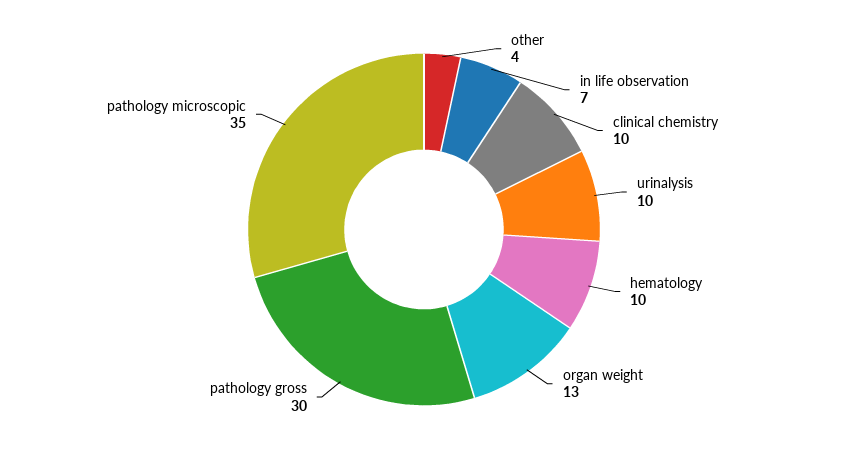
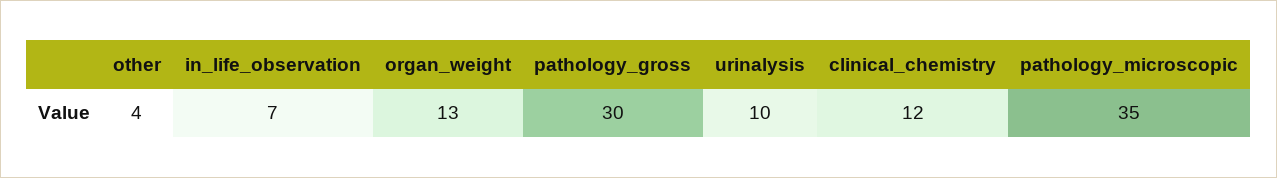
clinical chemistry: 10 -> 12
hematology: 10 -> none

